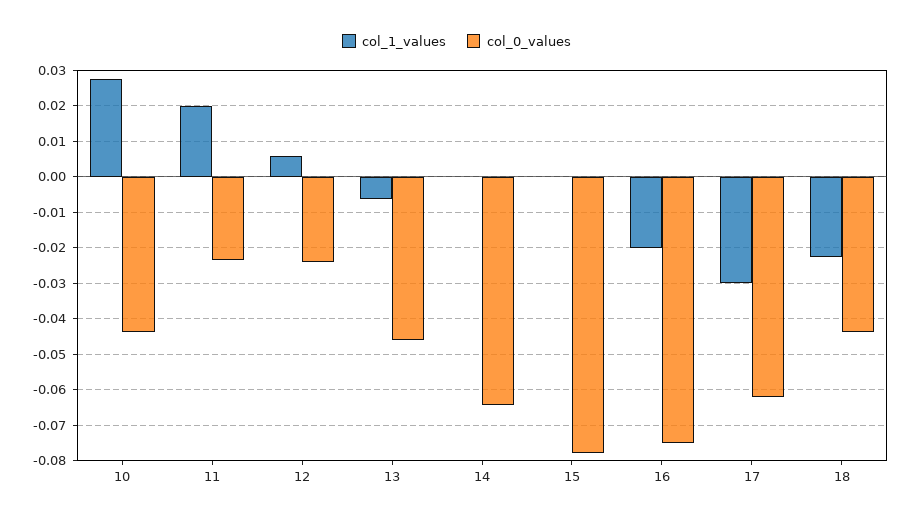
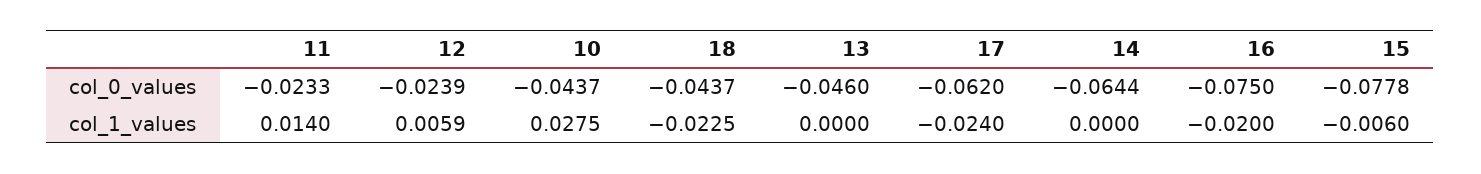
col_1_values, 11: 0.02 -> 0.014
col_1_values, 13: -0.006 -> 0
col_1_values, 15: 0 -> -0.006
col_1_values, 17: -0.03 -> -0.024

